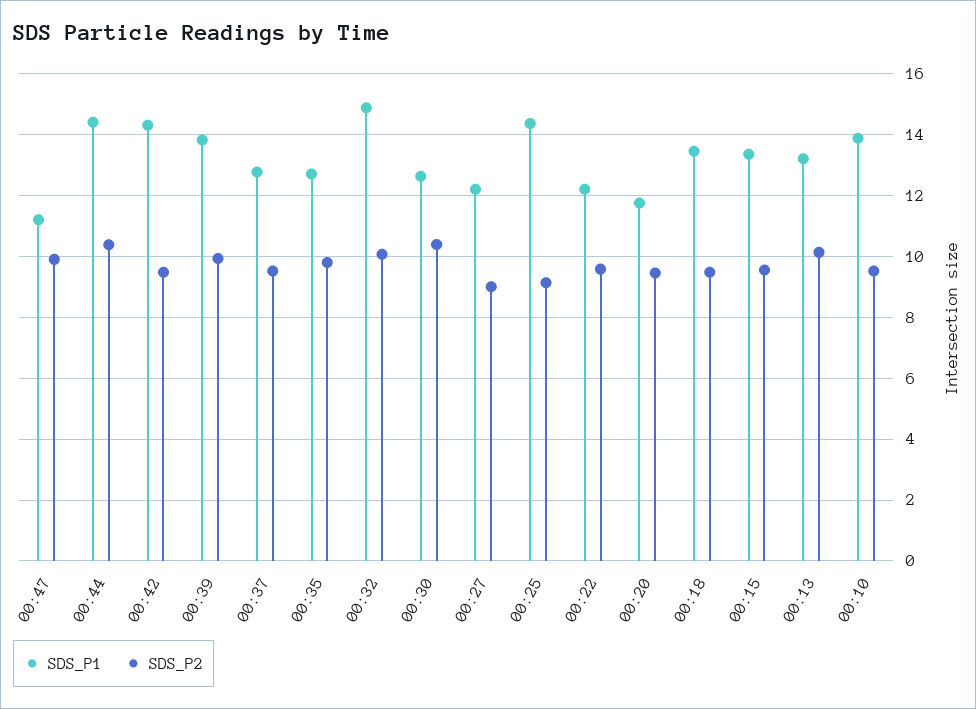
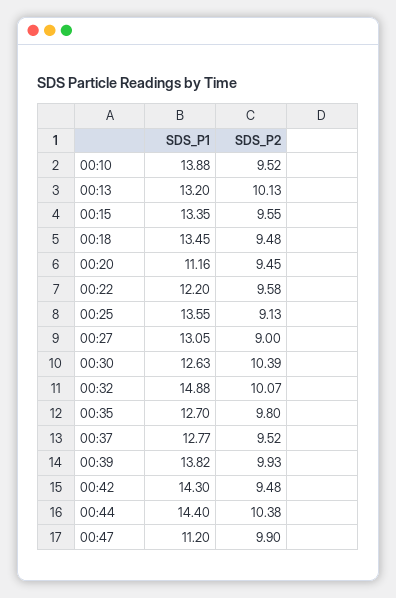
SDS_P1, 00:27: 12.2 -> 13.05
SDS_P1, 00:25: 14.4 -> 13.55
SDS_P1, 00:20: 11.8 -> 11.16

